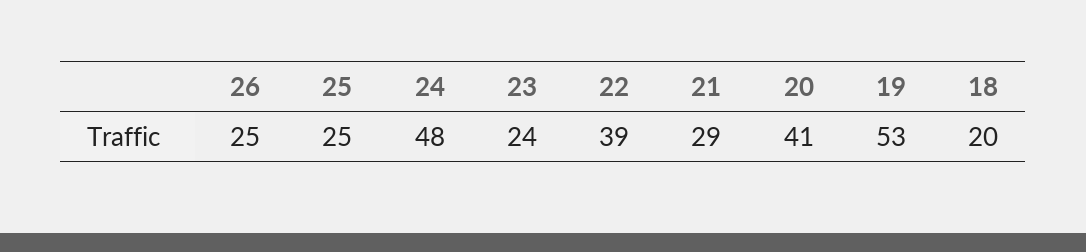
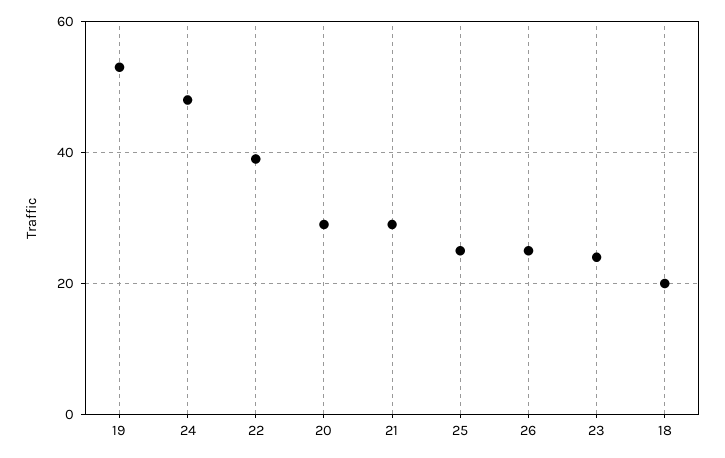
20: 41 -> 30

